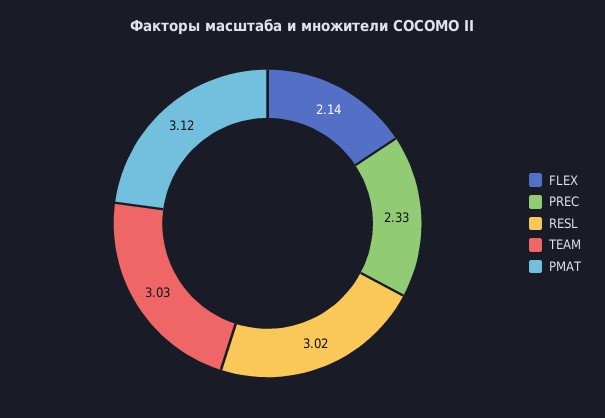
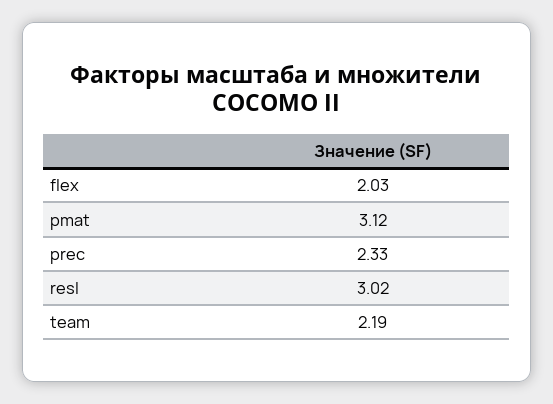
FLEX: 2.14 -> 2.03
TEAM: 3.03 -> 2.19

